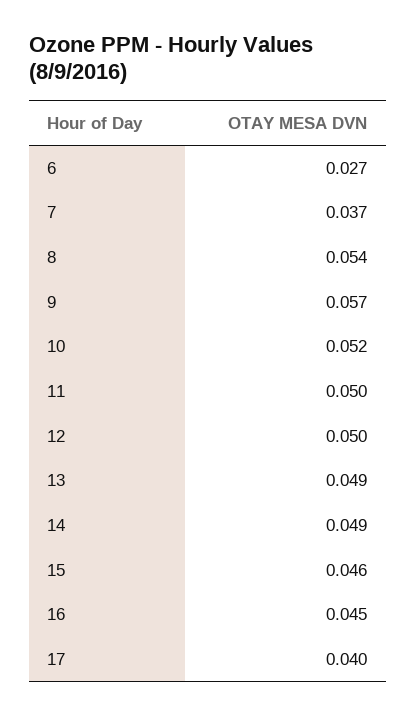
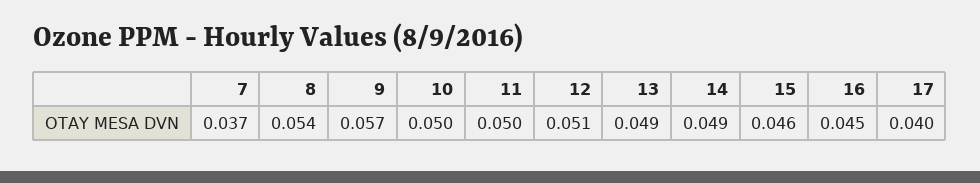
6: 0.027 -> none
10: 0.052 -> 0.05
12: 0.05 -> 0.051

